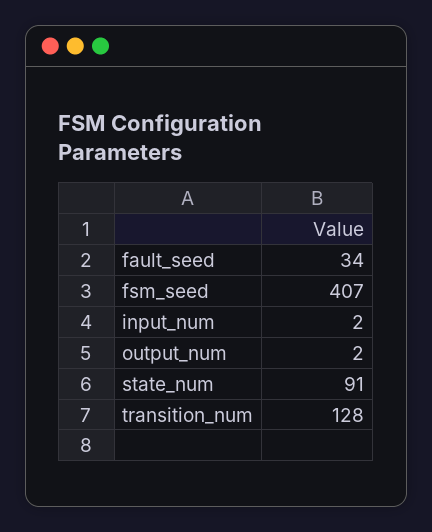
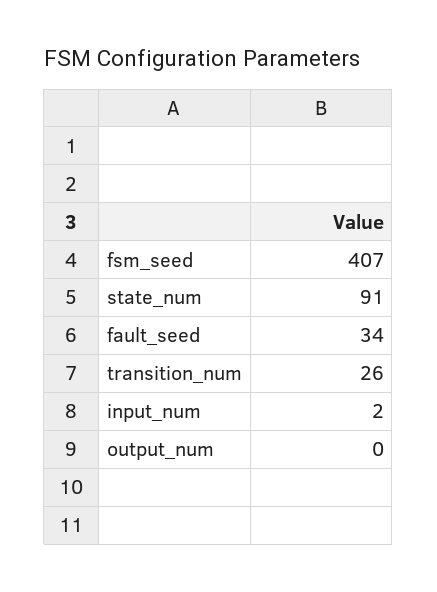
output_num: 2 -> 0
transition_num: 128 -> 26

